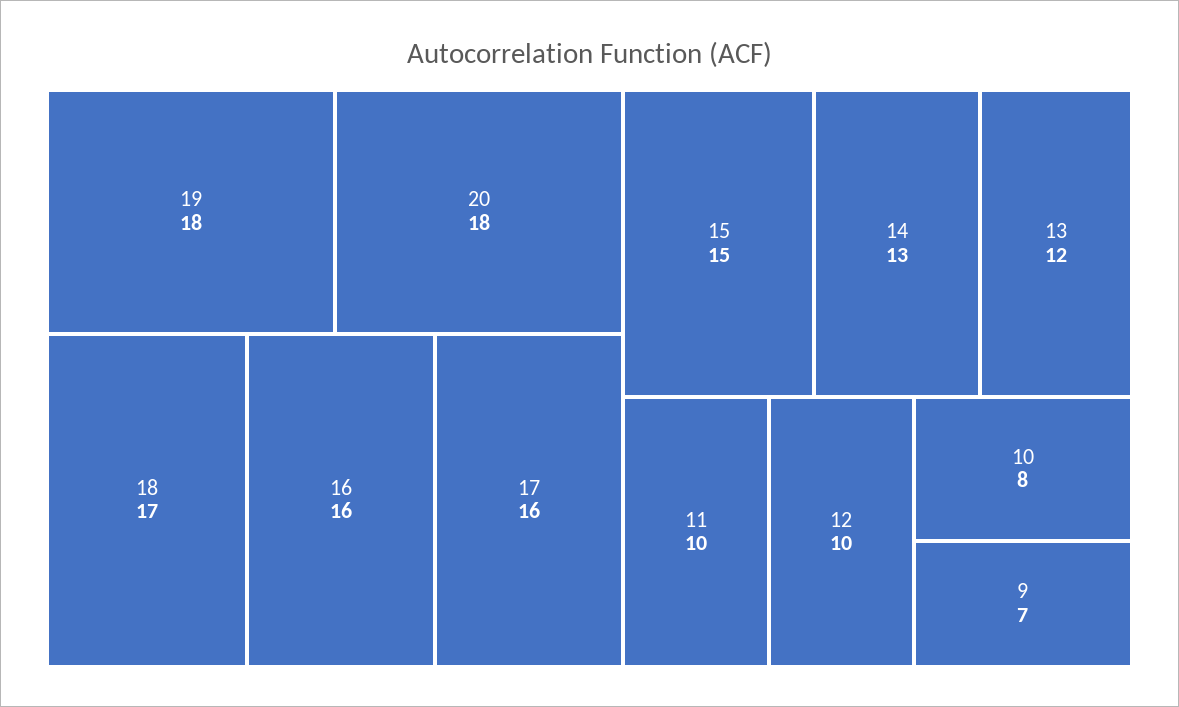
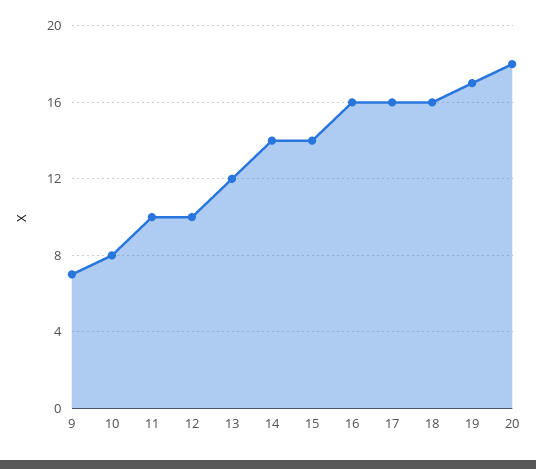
19: 18 -> 17
18: 17 -> 16
15: 15 -> 14
14: 13 -> 14

